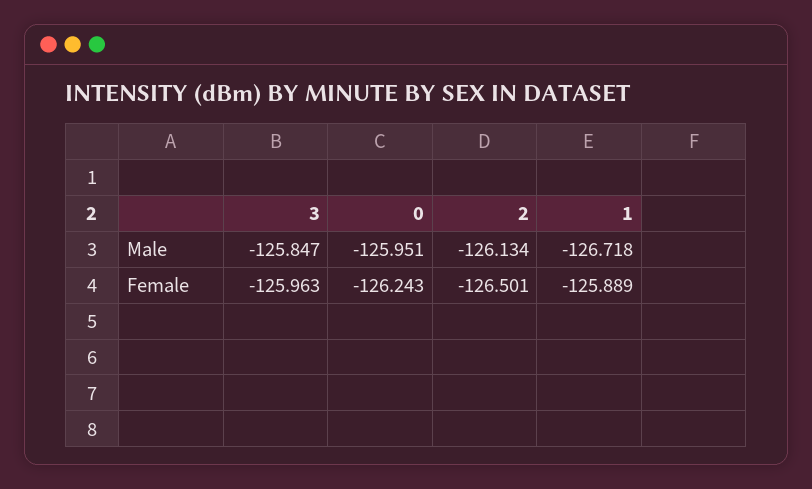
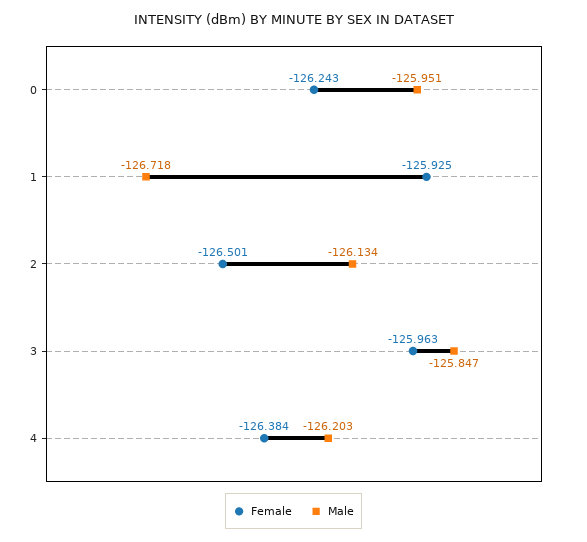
Female, 1: -125.889 -> -125.925
Female, 4: none -> -126.384
Male, 4: none -> -126.203

